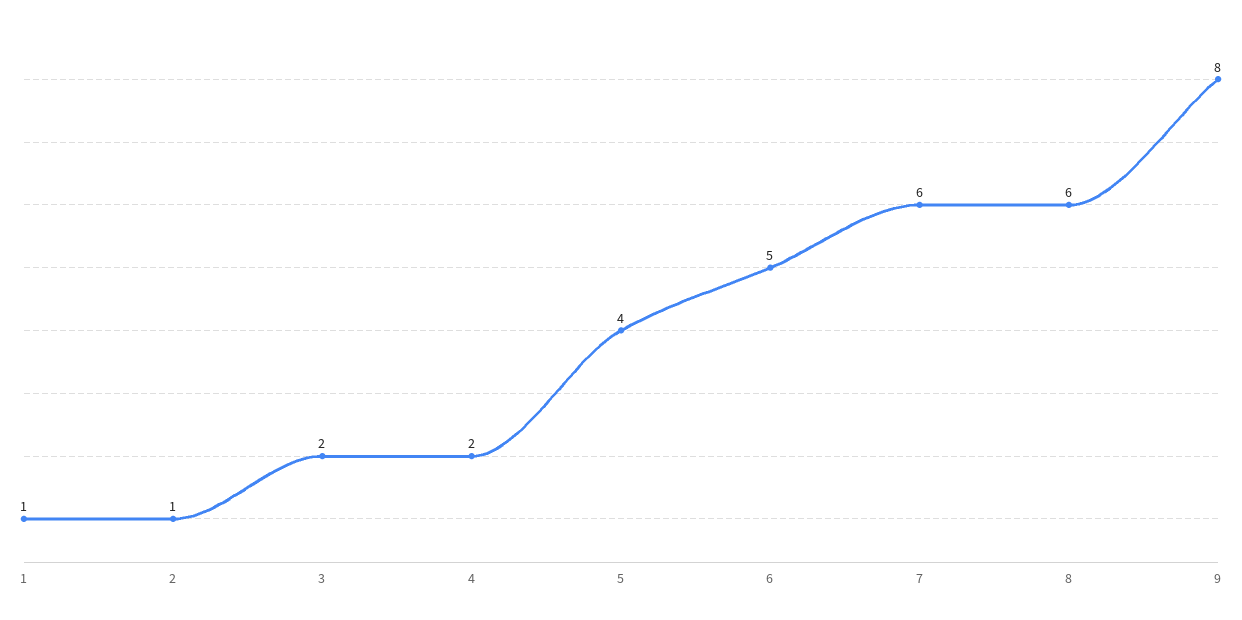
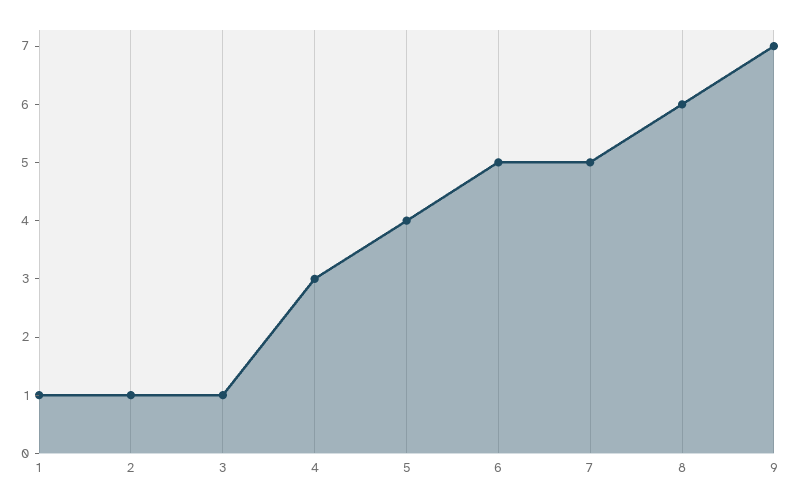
3: 2 -> 1
4: 2 -> 3
7: 6 -> 5
9: 8 -> 7

